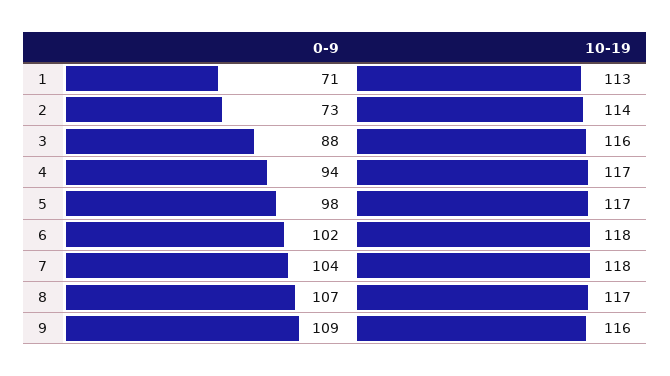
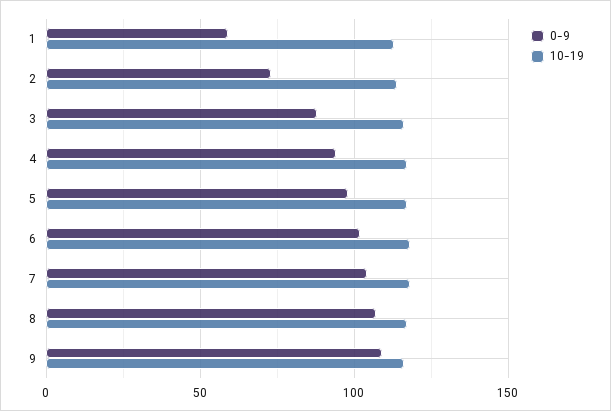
0-9, 1: 71 -> 60

